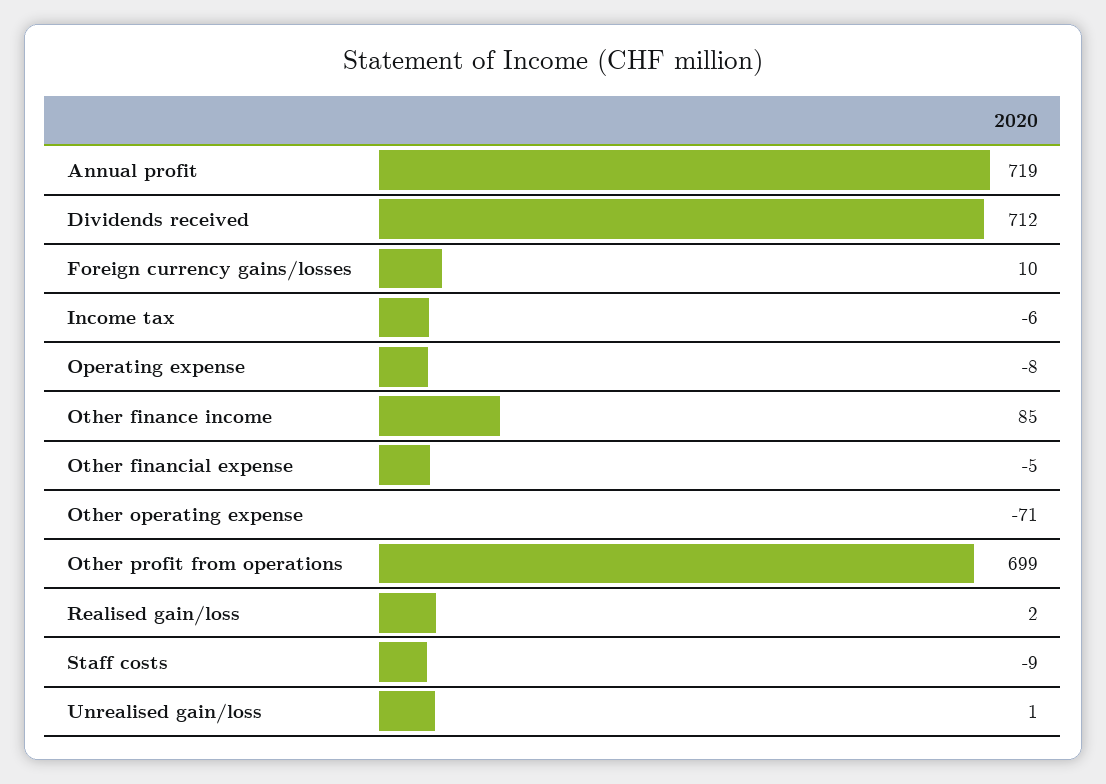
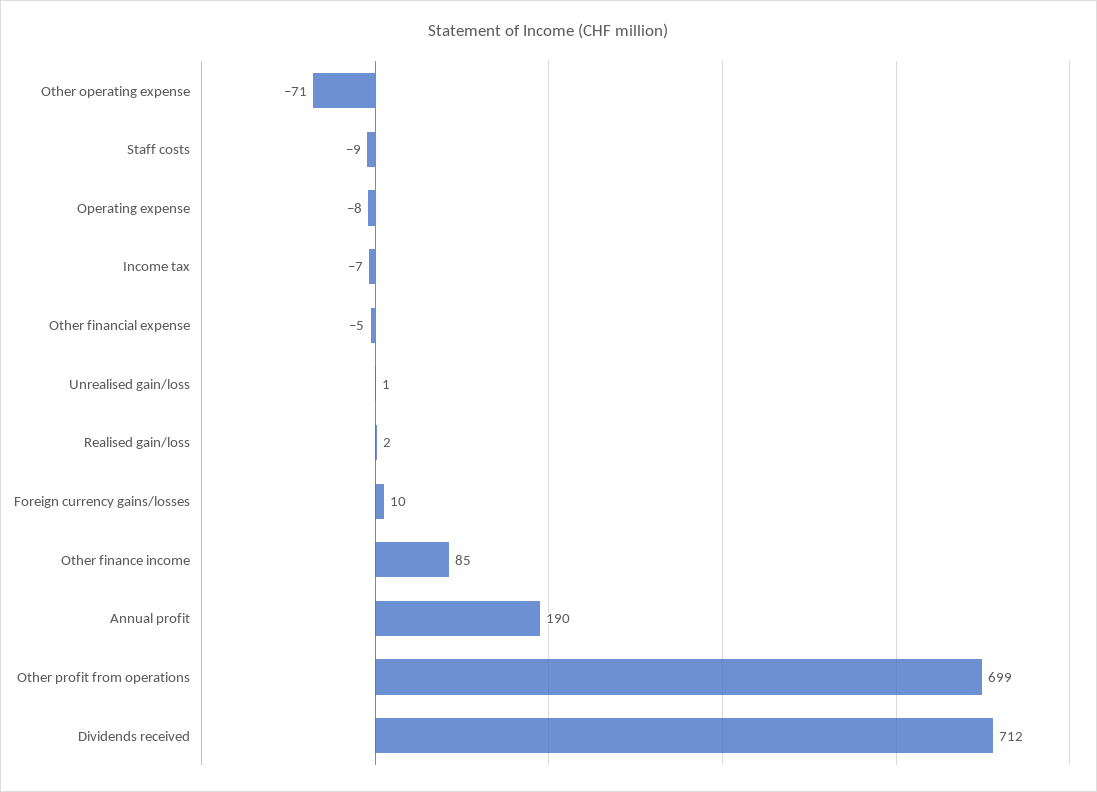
Annual profit: 719 -> 190
Income tax: -6 -> -7

